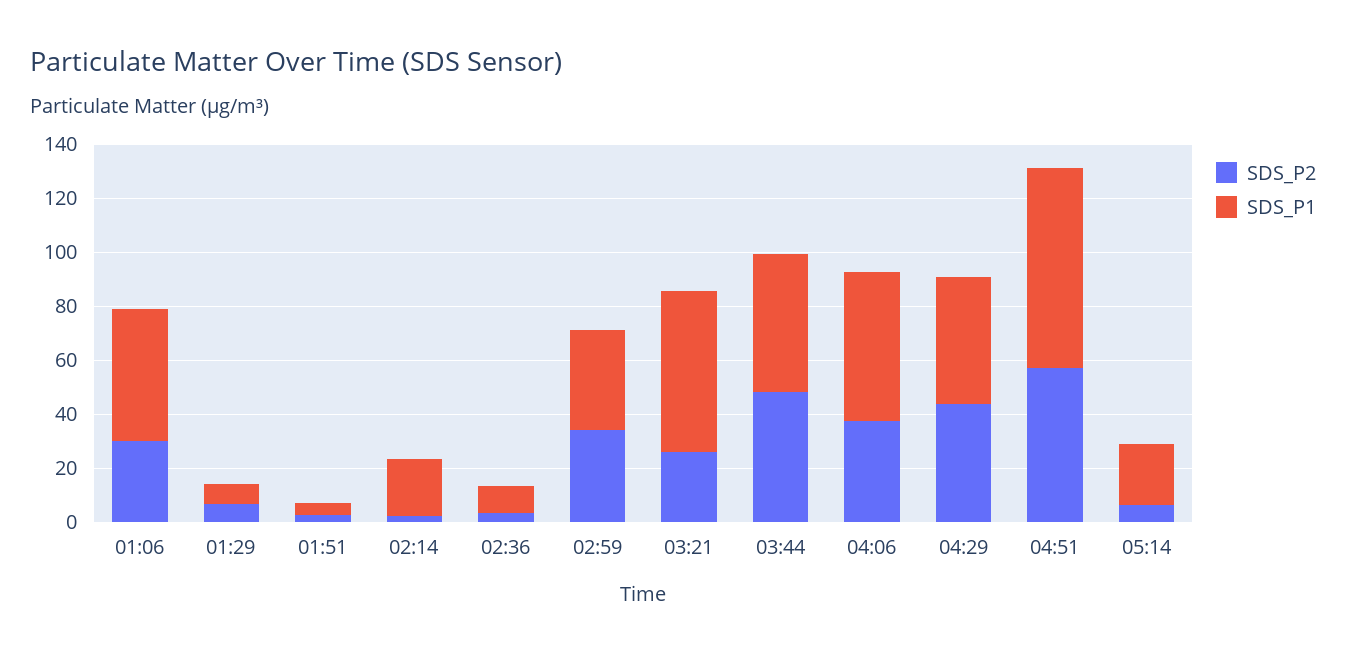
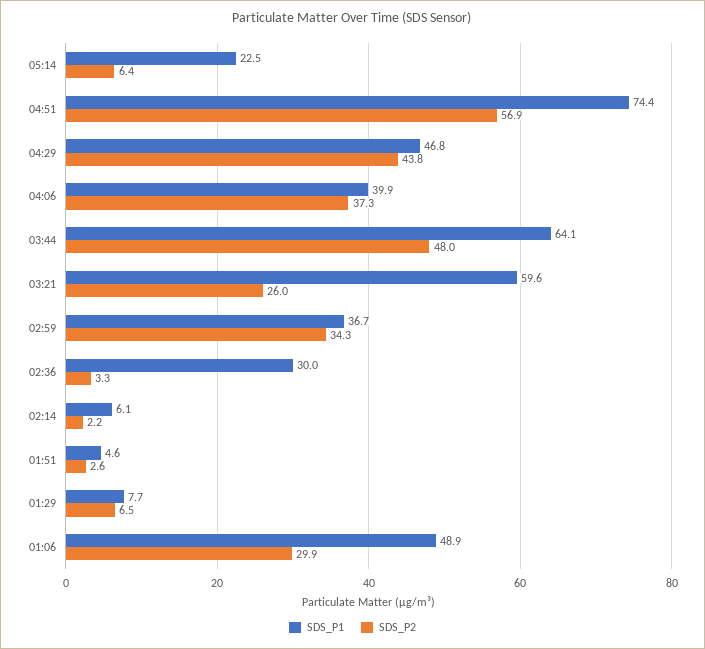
SDS_P1, 02:14: 20 -> 6.1
SDS_P1, 02:36: 10 -> 30
SDS_P1, 03:44: 50 -> 64.1
SDS_P1, 04:06: 55 -> 39.9

